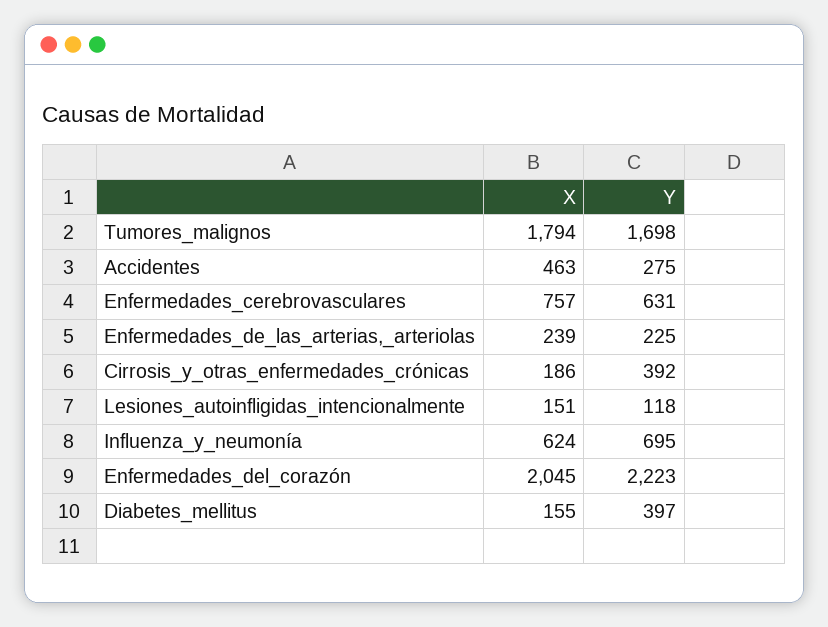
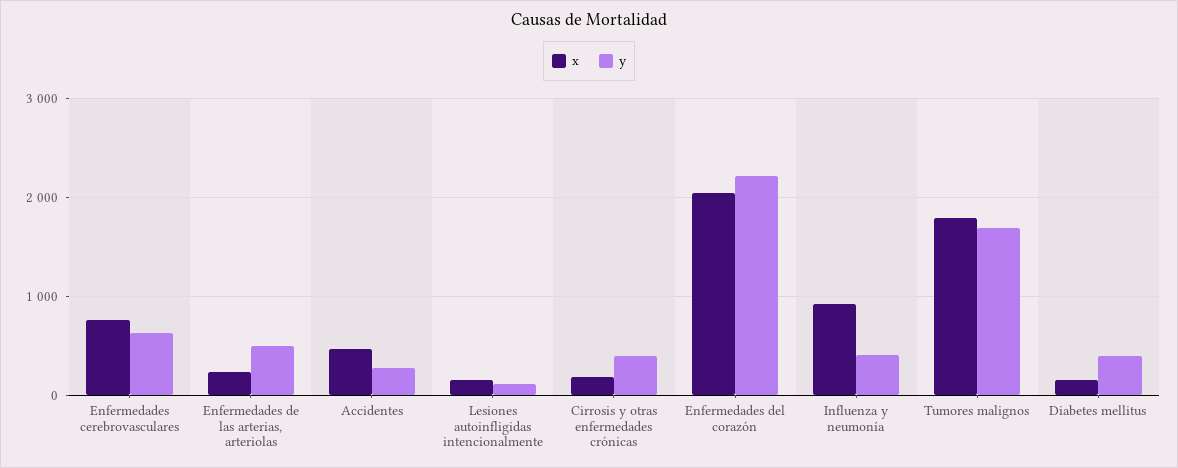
Y, Enfermedades_de_las_arterias,_arteriolas: 225 -> 500
X, Influenza_y_neumonía: 624 -> 900
Y, Influenza_y_neumonía: 695 -> 400

